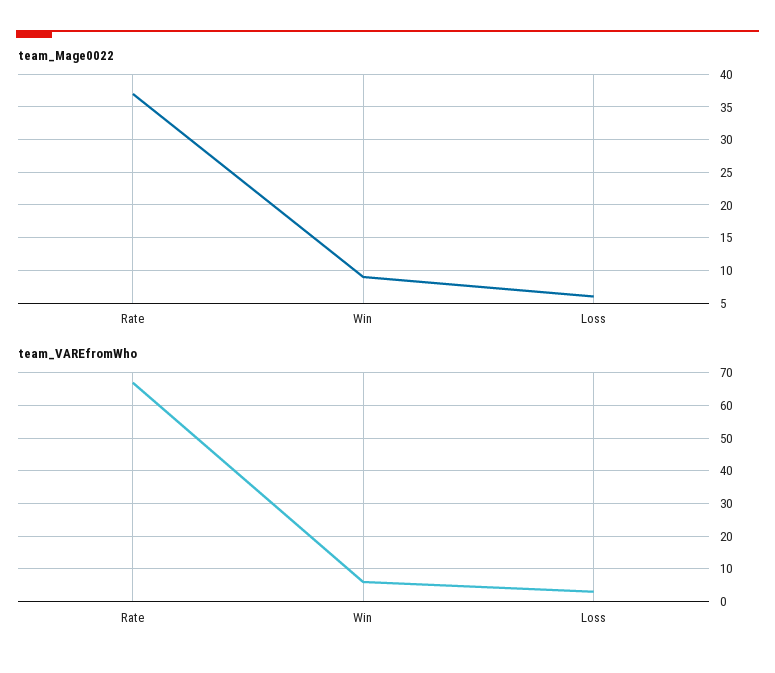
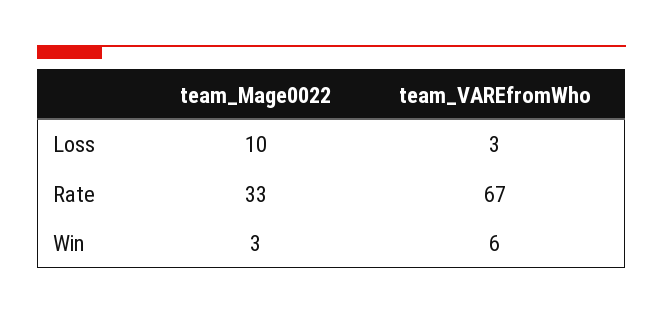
team_Mage0022, Rate: 37 -> 33
team_Mage0022, Win: 9 -> 3
team_Mage0022, Loss: 6 -> 10

